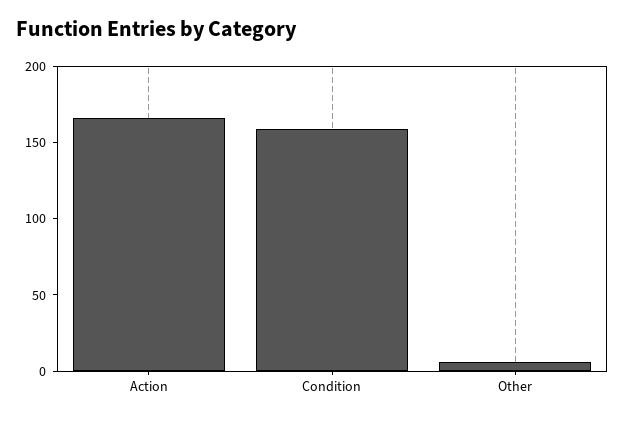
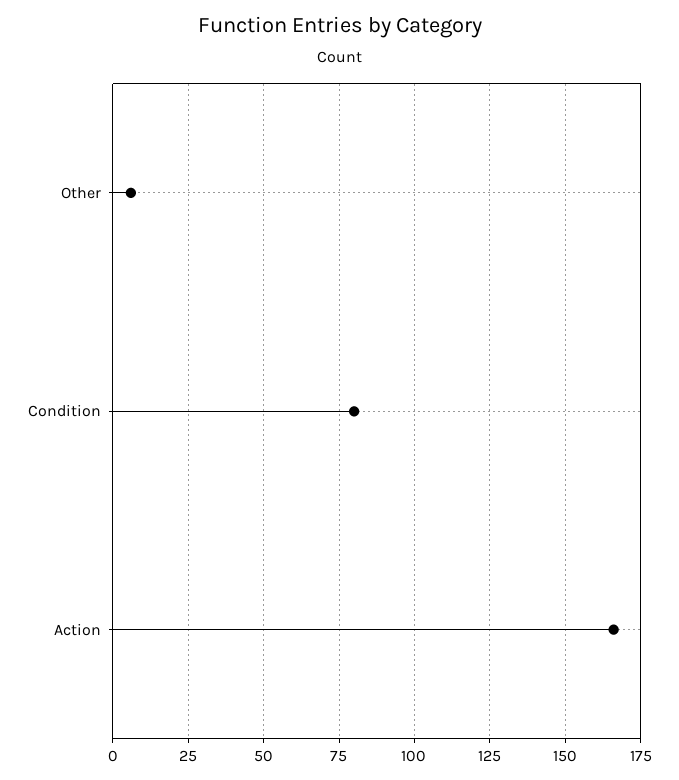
Condition: 160 -> 80

